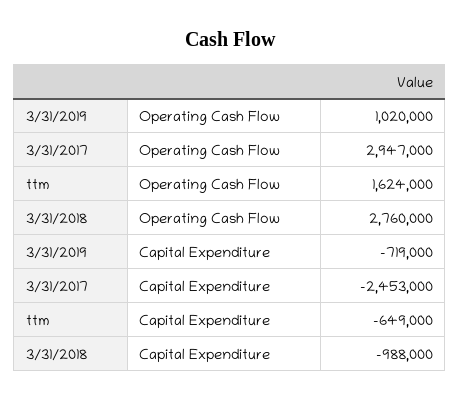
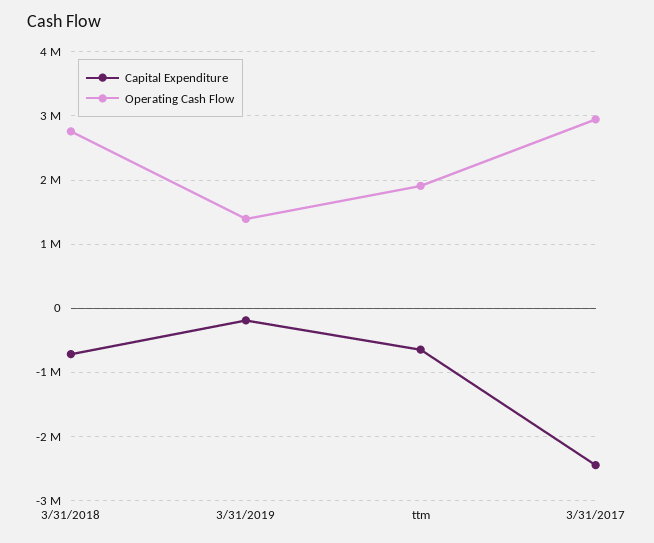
Operating Cash Flow, 3/31/2019: 1020000 -> 1400000
Operating Cash Flow, ttm: 1624000 -> 1900000
Capital Expenditure, 3/31/2019: -719000 -> -200000
Capital Expenditure, 3/31/2018: -988000 -> -700000

